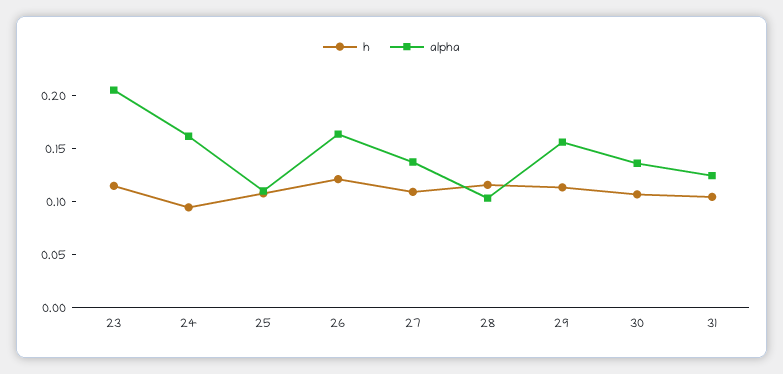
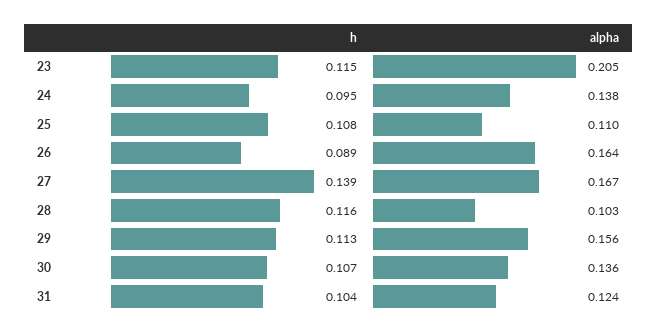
alpha, 24: 0.16 -> 0.138
h, 26: 0.12 -> 0.089
h, 27: 0.11 -> 0.139
alpha, 27: 0.14 -> 0.167

